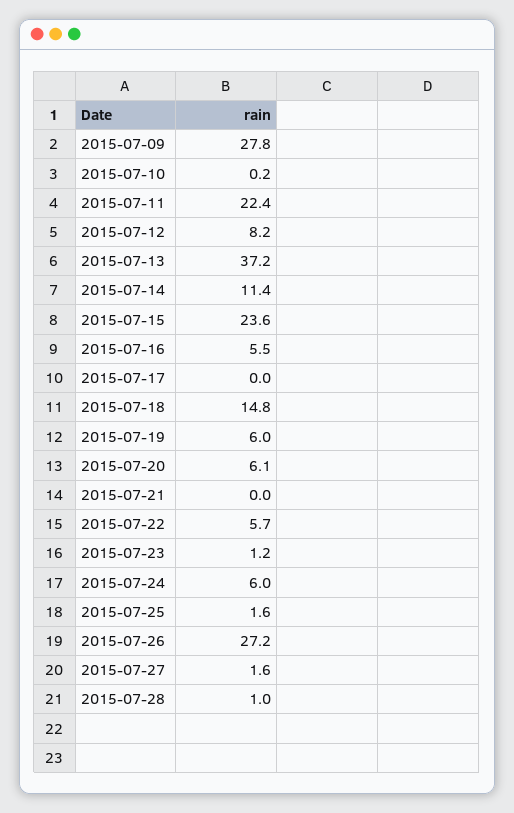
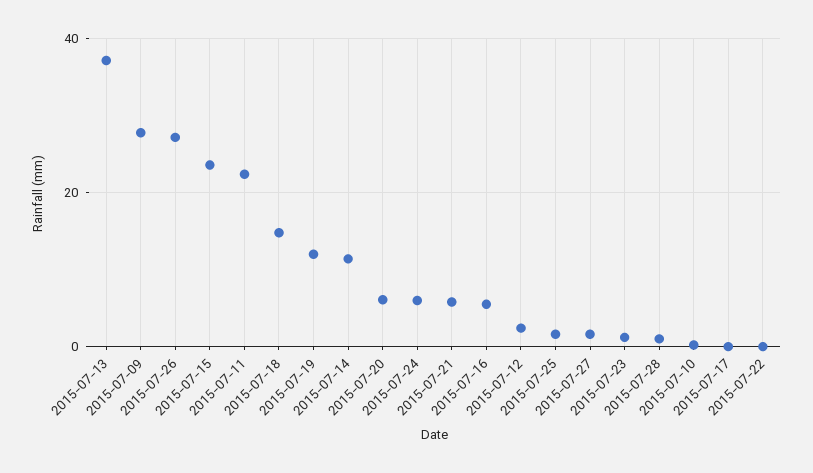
2015-07-12: 8.2 -> 2
2015-07-19: 6 -> 12
2015-07-21: 0 -> 6
2015-07-22: 5.7 -> 0

